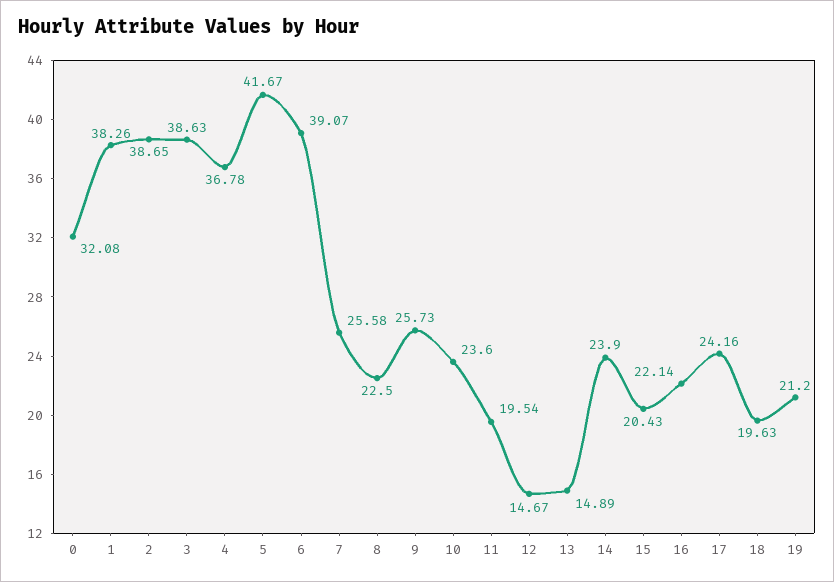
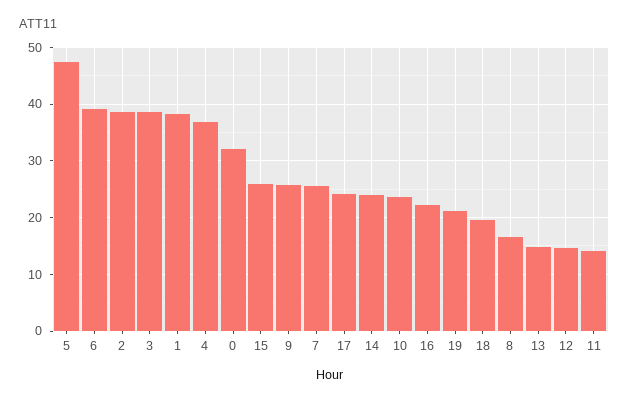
5: 41.67 -> 48
8: 22.5 -> 16
11: 19.54 -> 14
15: 20.43 -> 26

